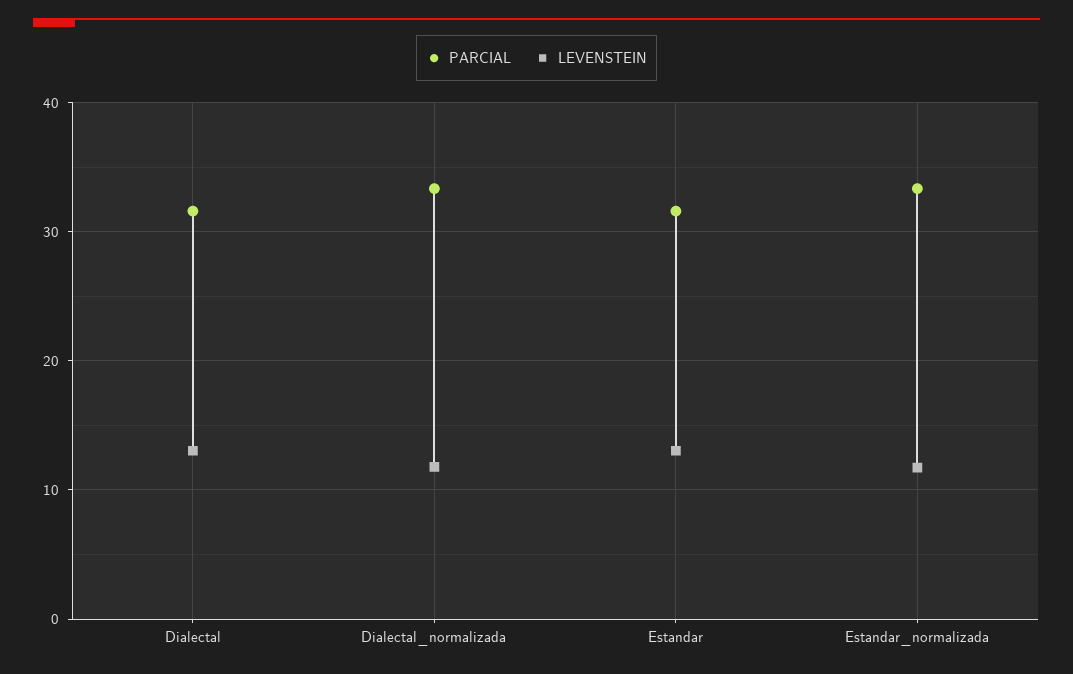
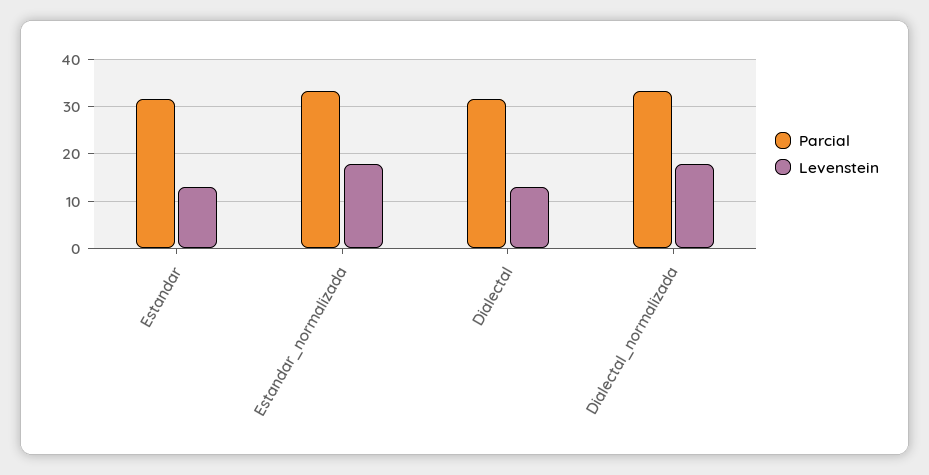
LEVENSTEIN, Dialectal_normalizada: 12 -> 18
LEVENSTEIN, Estandar_normalizada: 12 -> 18

